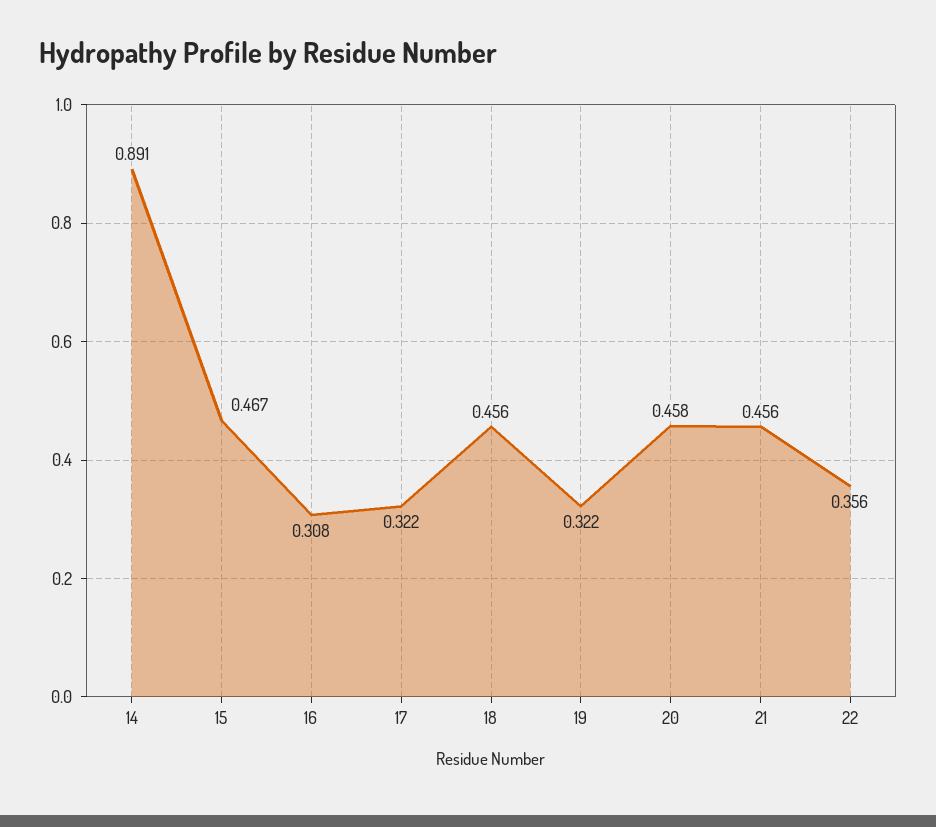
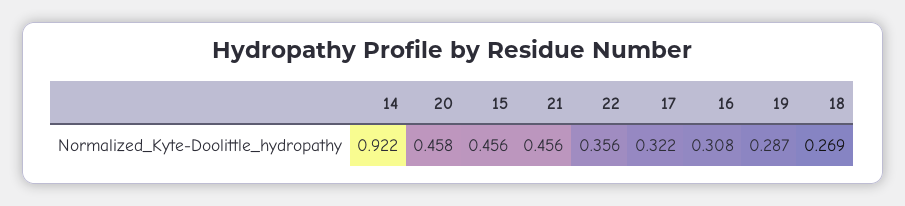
14: 0.891 -> 0.922
15: 0.467 -> 0.456
18: 0.456 -> 0.269
19: 0.322 -> 0.287

